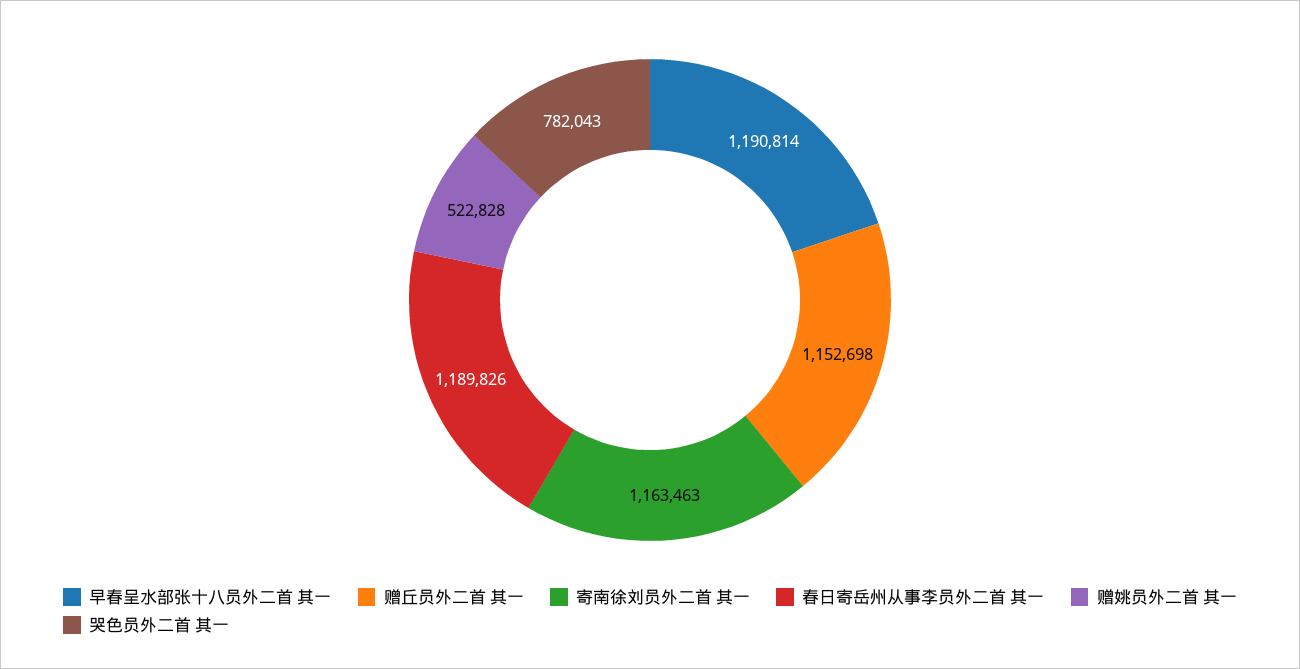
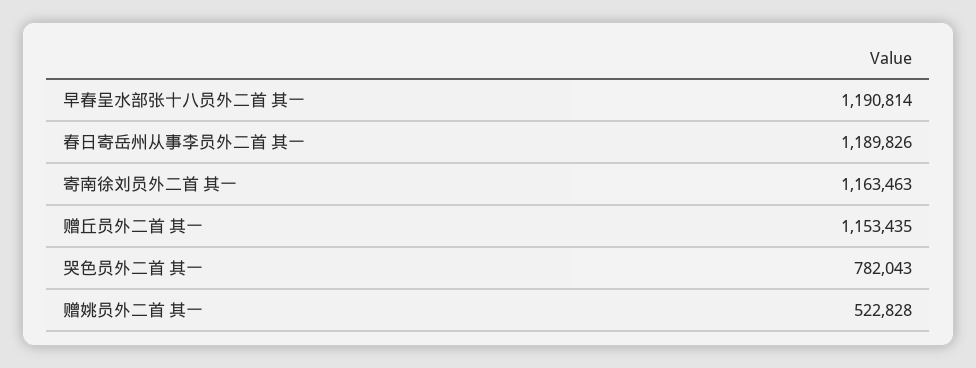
赠丘员外二首 其一: 1152698 -> 1153435

